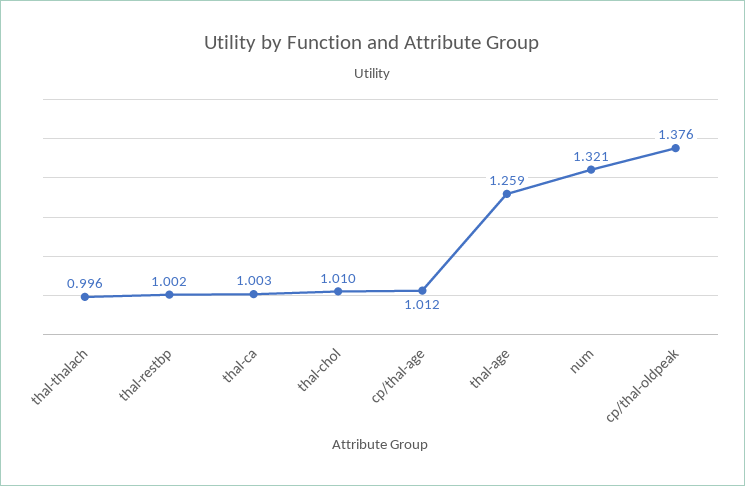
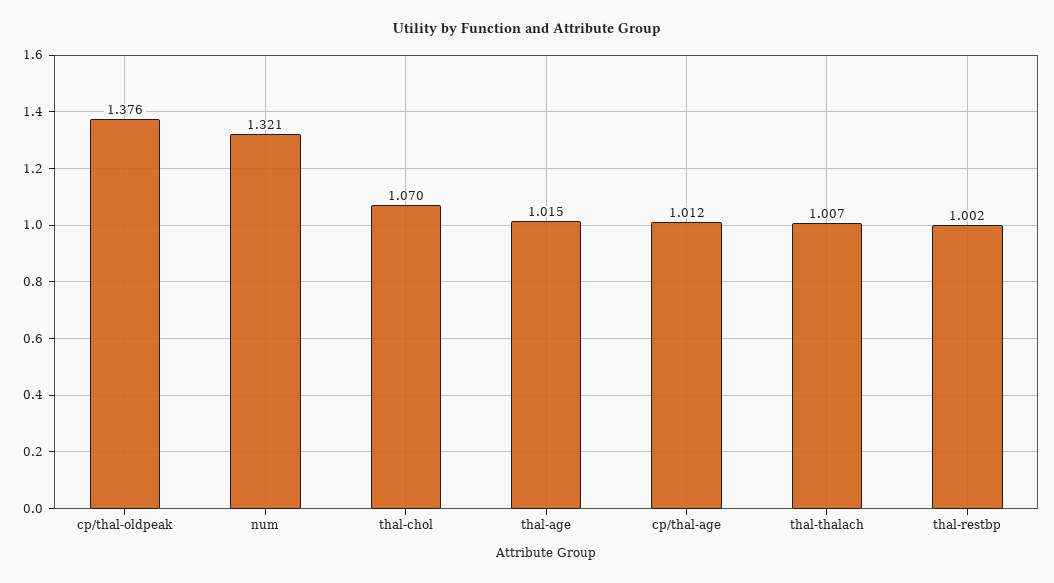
thal-thalach: 0.996 -> 1.007
thal-ca: 1.003 -> none
thal-chol: 1.01 -> 1.07
thal-age: 1.259 -> 1.015

